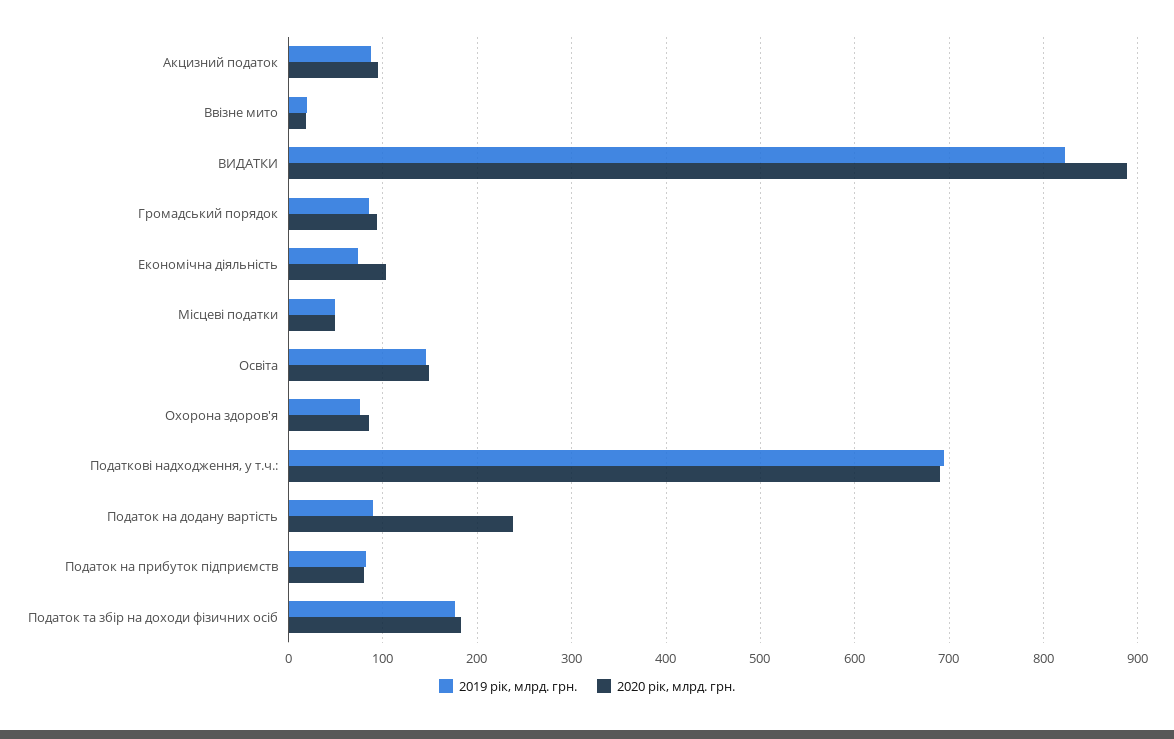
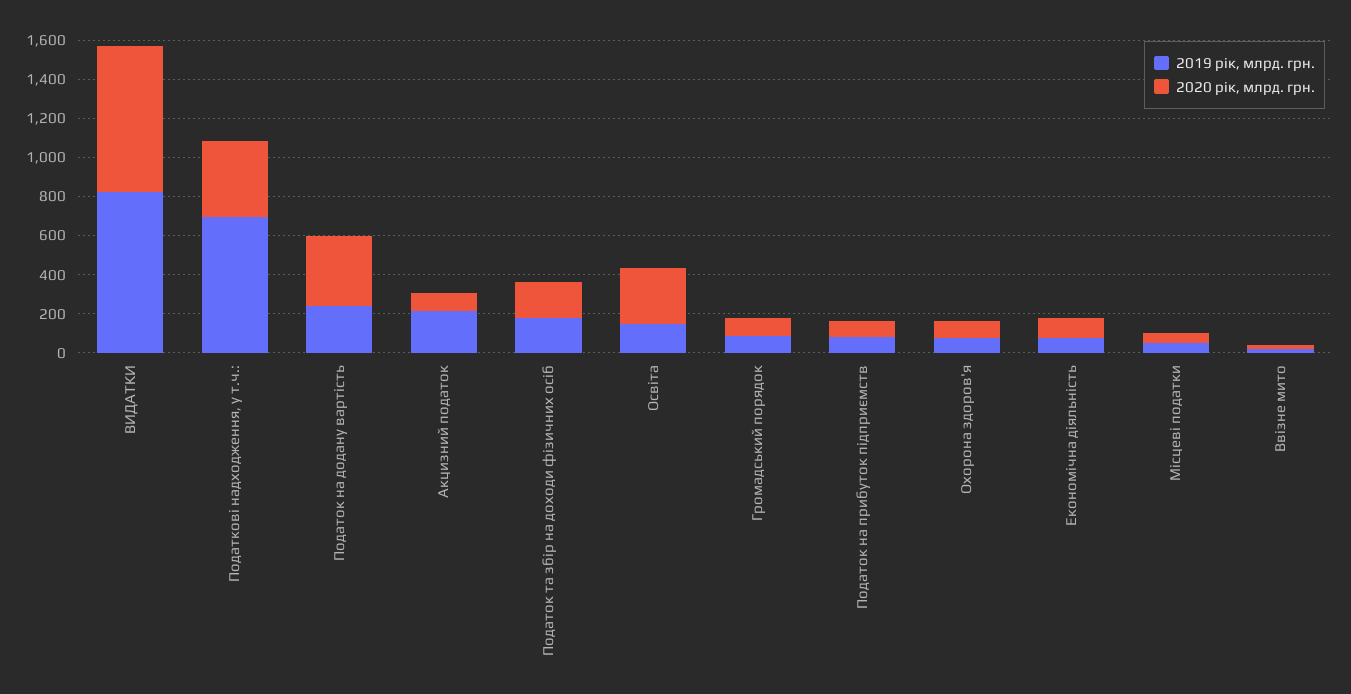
2019 рік, млрд. грн., Акцизний податок: 90 -> 200
2020 рік, млрд. грн., ВИДАТКИ: 890 -> 750
2020 рік, млрд. грн., Освіта: 150 -> 300
2020 рік, млрд. грн., Податкові надходження, у т.ч.:: 690 -> 400
2019 рік, млрд. грн., Податок на додану вартість: 90 -> 250
2020 рік, млрд. грн., Податок на додану вартість: 240 -> 350

